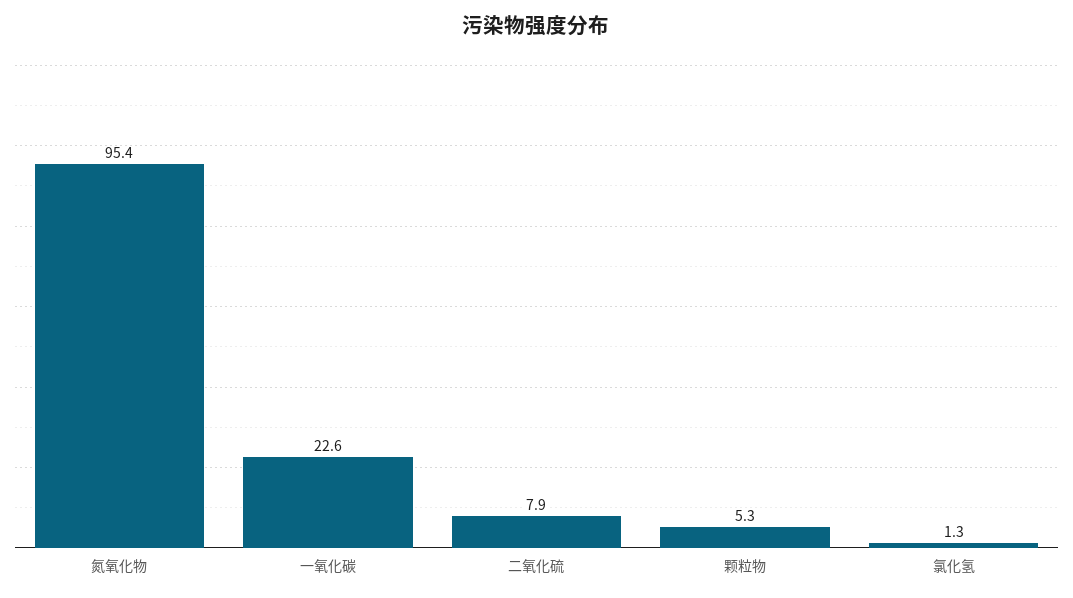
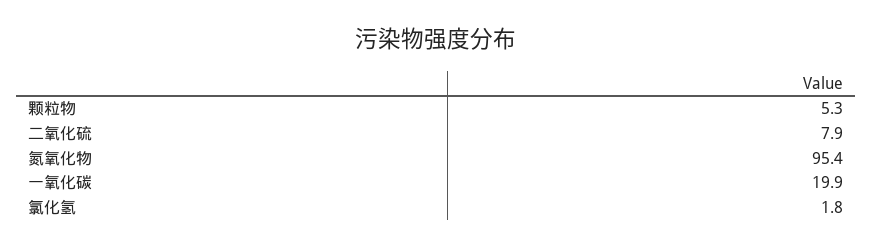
一氧化碳: 22.6 -> 19.9
氯化氢: 1.3 -> 1.8

